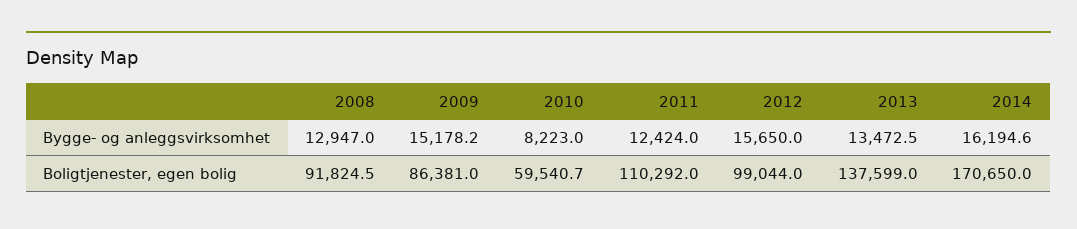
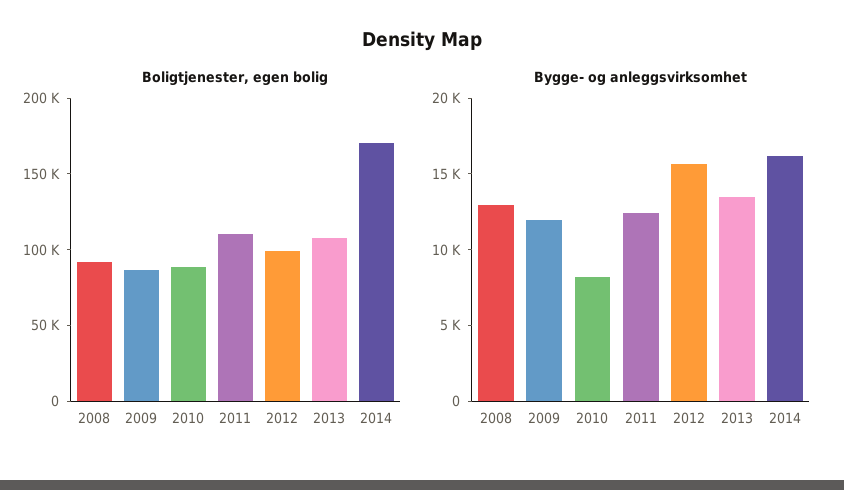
Bygge- og anleggsvirksomhet, 2009: 15178.2 -> 12000
Boligtjenester, egen bolig, 2010: 59540.7 -> 90000
Boligtjenester, egen bolig, 2013: 137599 -> 110000

